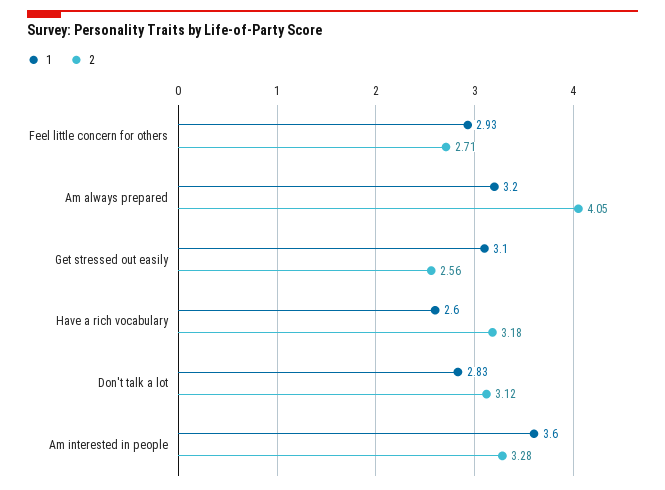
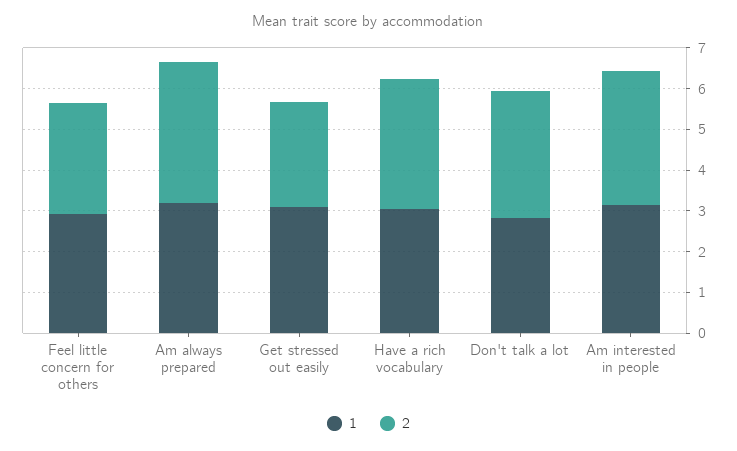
2, Am always prepared: 4.05 -> 3.4
1, Have a rich vocabulary: 2.6 -> 3
1, Am interested in people: 3.6 -> 3.2

